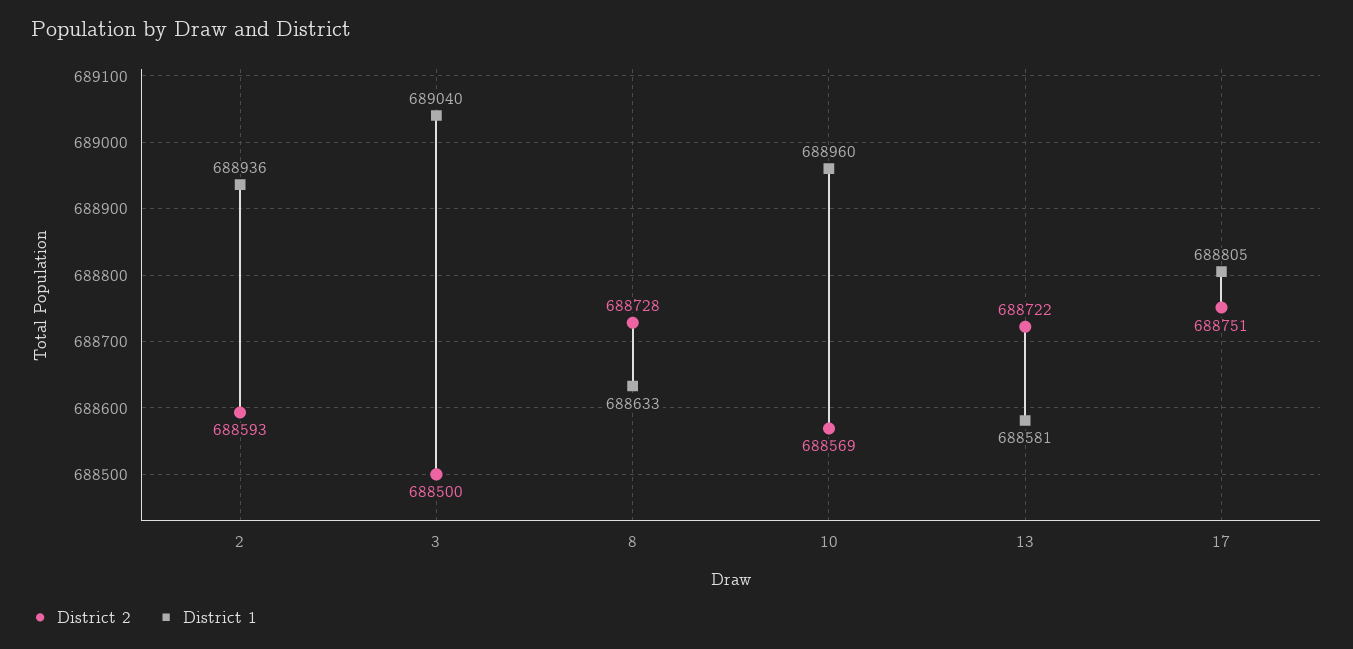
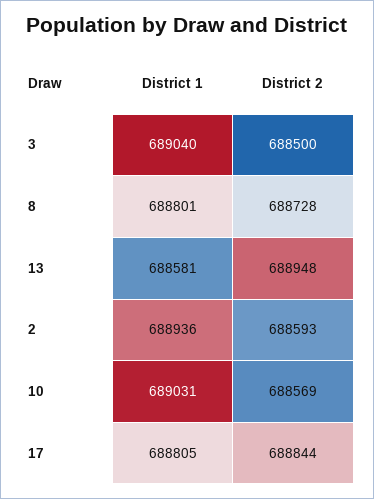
District 1, 8: 688633 -> 688801
District 1, 10: 688960 -> 689031
District 2, 13: 688722 -> 688948
District 2, 17: 688751 -> 688844

